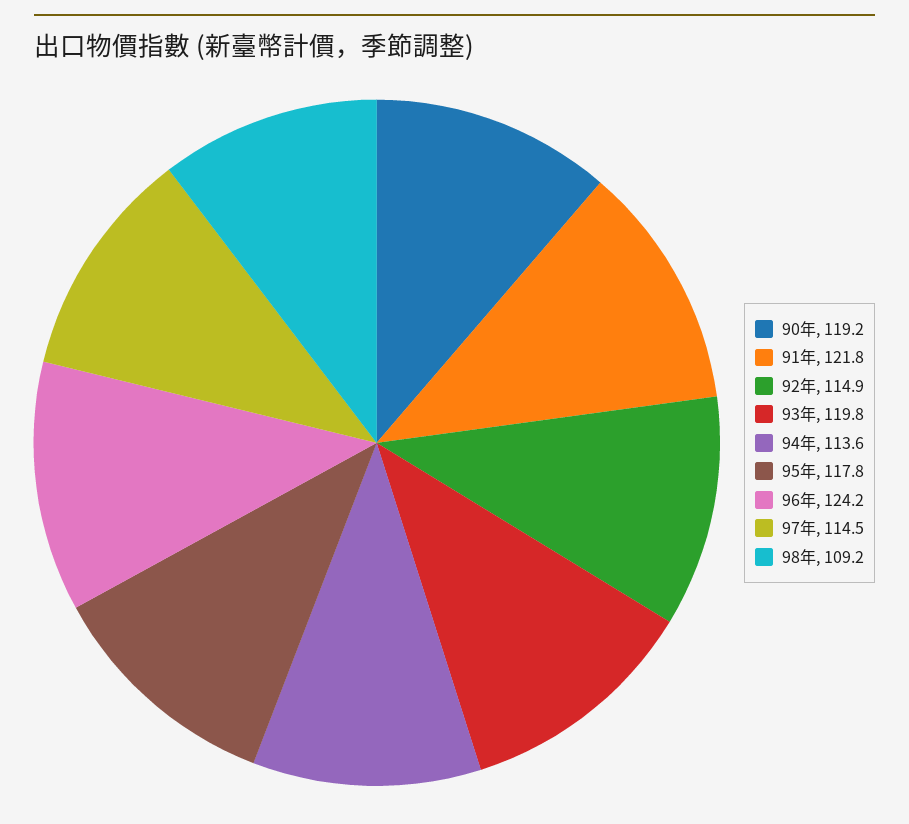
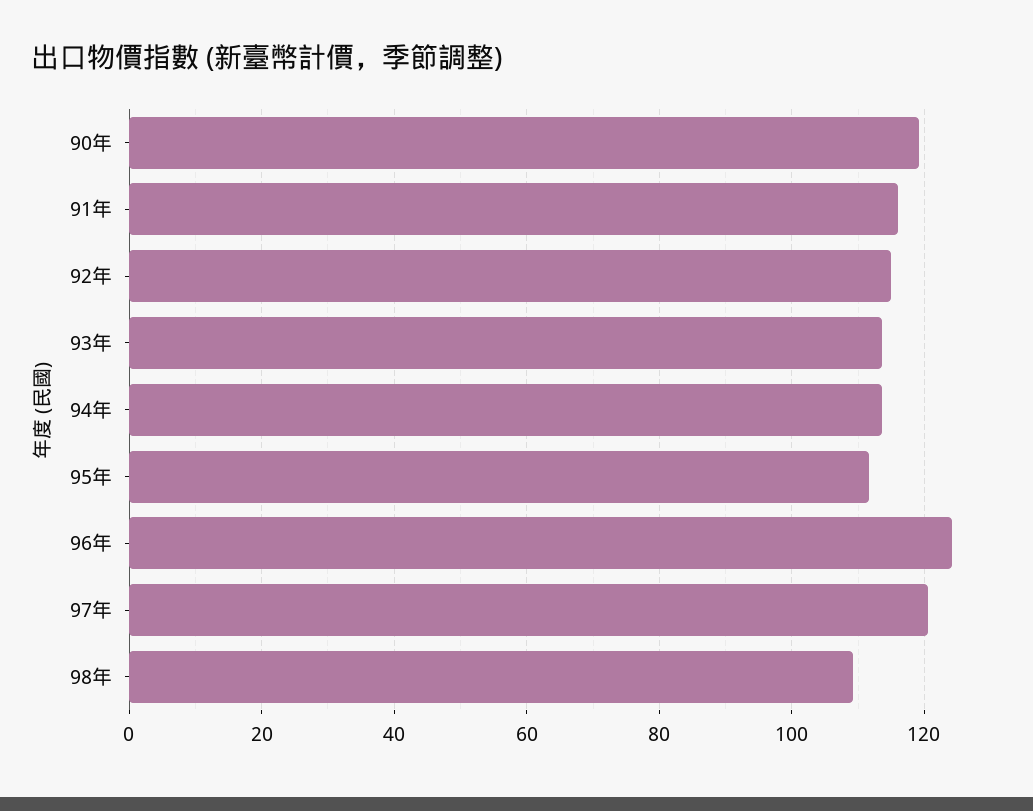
91年: 121.8 -> 116
93年: 119.8 -> 114
95年: 117.8 -> 112
97年: 114.5 -> 120

